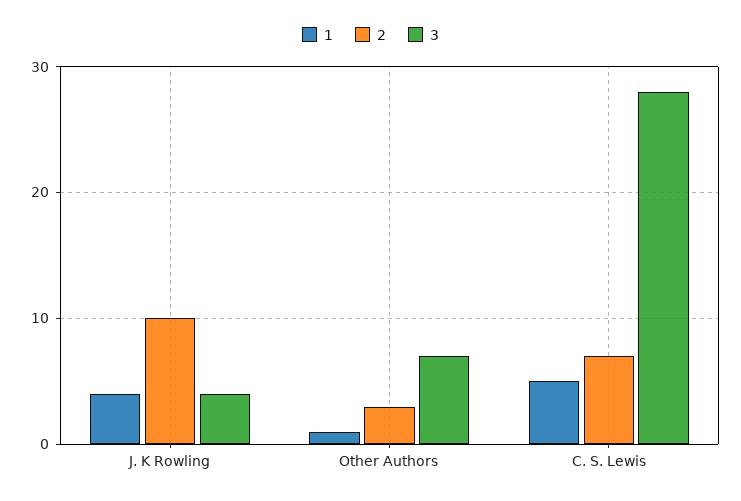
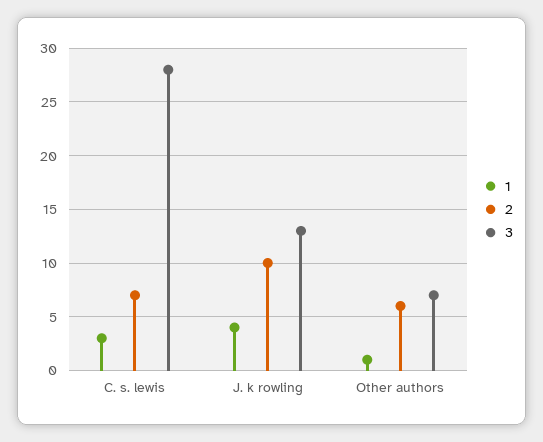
3, J. K Rowling: 4 -> 13
2, Other Authors: 3 -> 6
1, C. S. Lewis: 5 -> 3

